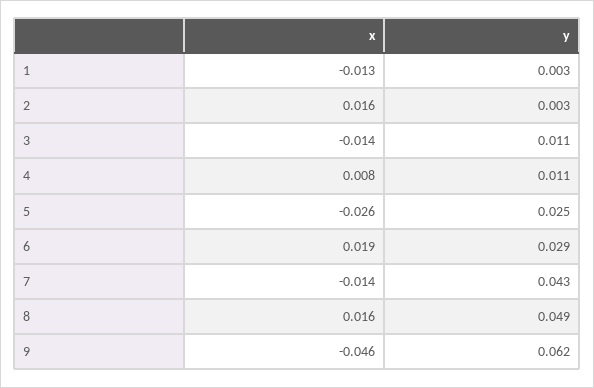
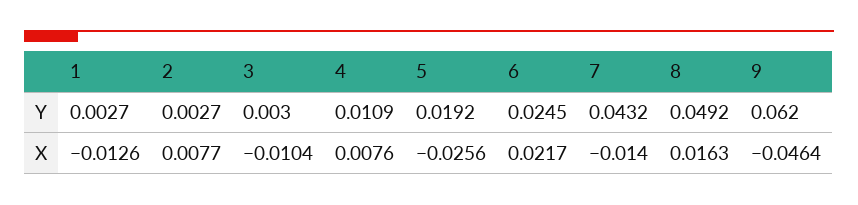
x, 2: 0.016 -> 0.0077
x, 3: -0.014 -> -0.0104
y, 3: 0.011 -> 0.003
y, 5: 0.025 -> 0.0192
x, 6: 0.019 -> 0.0217
y, 6: 0.029 -> 0.0245

